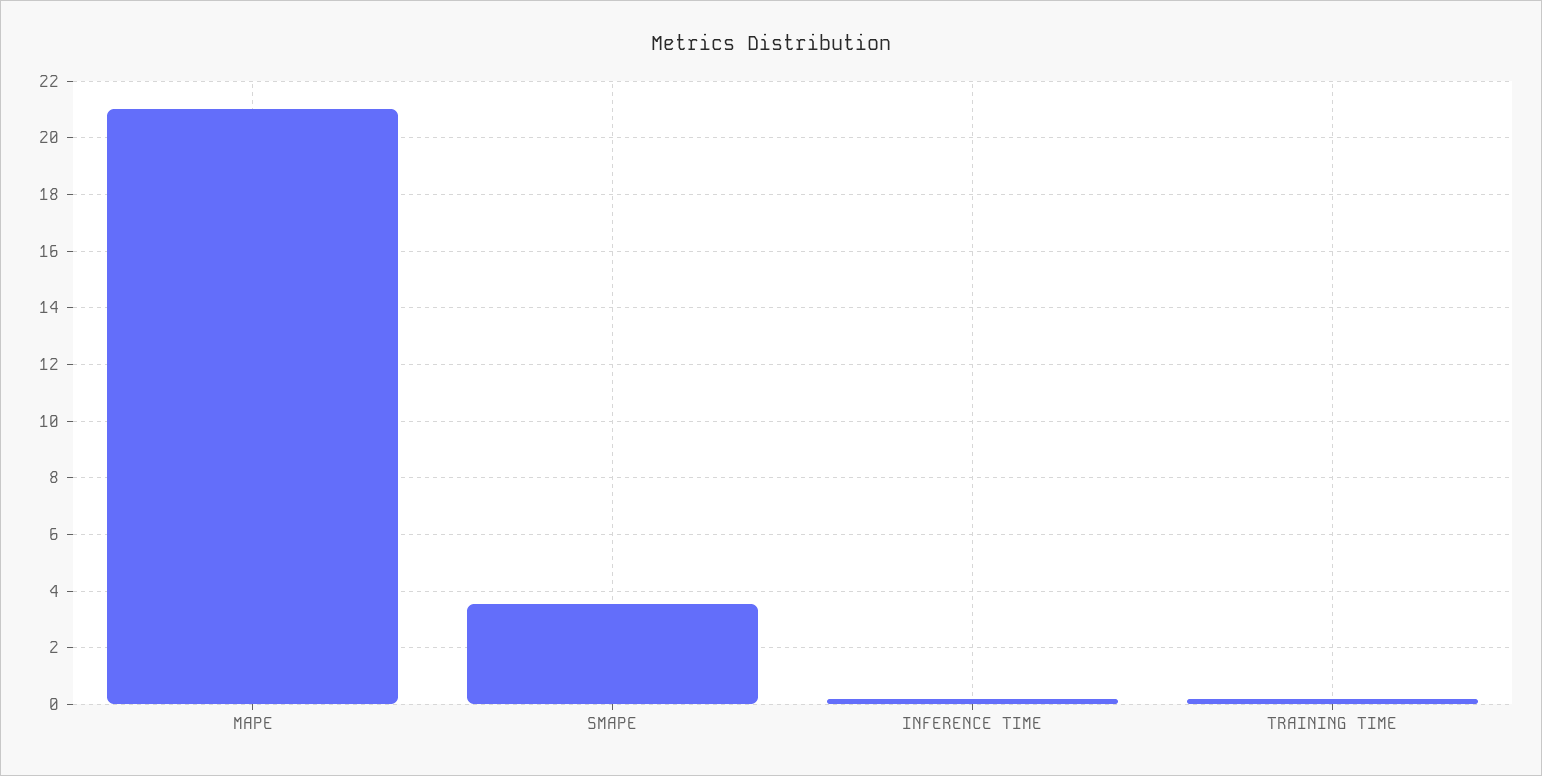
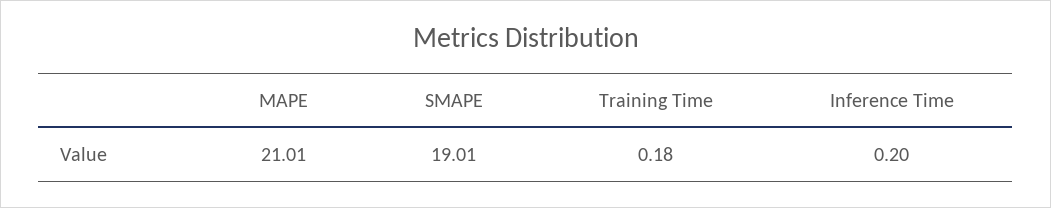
SMAPE: 3.5 -> 19.01

